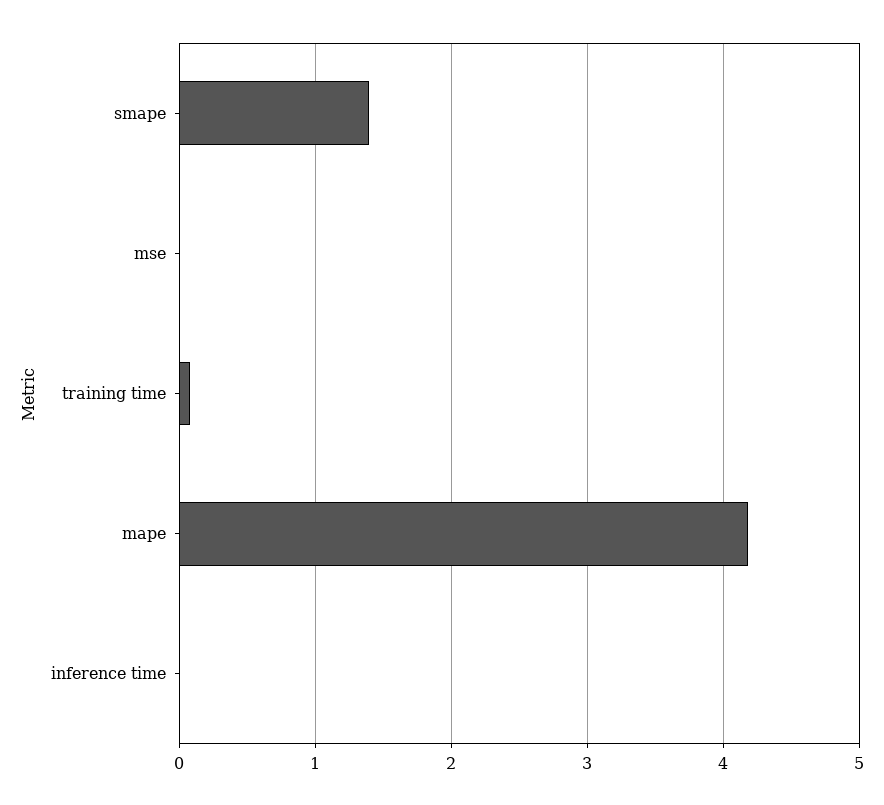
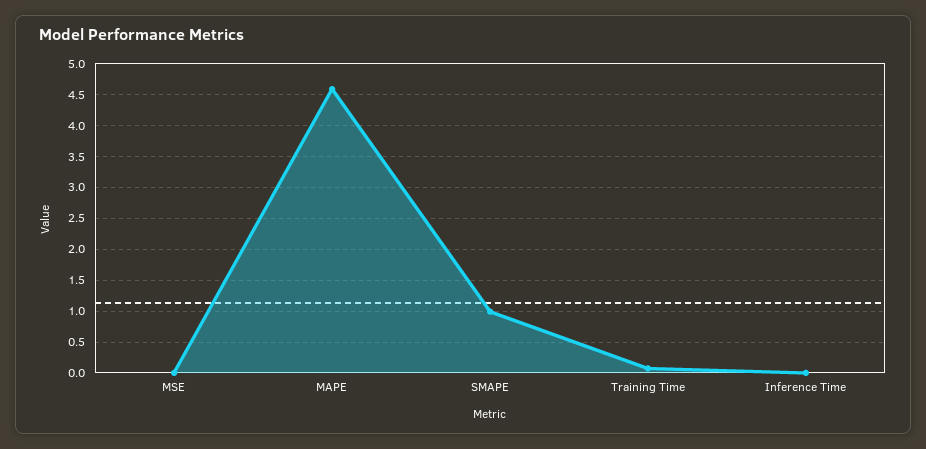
smape: 1.4 -> 1
mape: 4.2 -> 4.6

